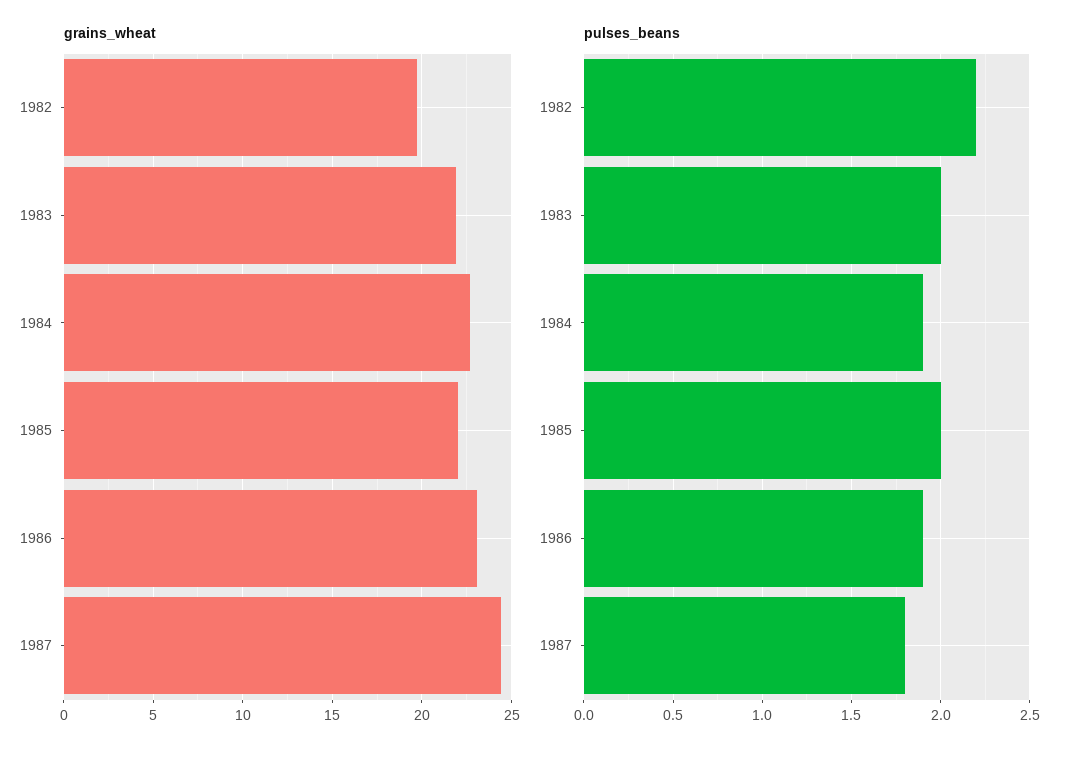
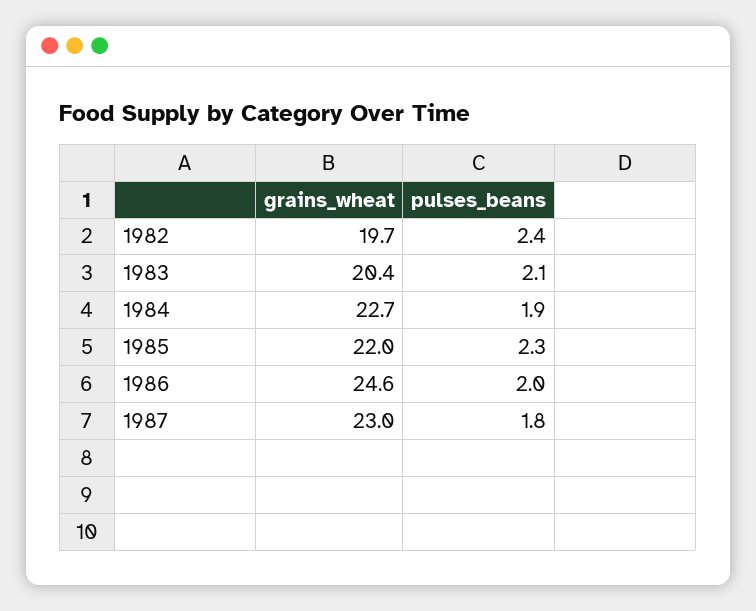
grains_wheat, 1983: 22 -> 20.4
grains_wheat, 1986: 23 -> 24.6
grains_wheat, 1987: 24.5 -> 23
pulses_beans, 1982: 2.2 -> 2.4
pulses_beans, 1983: 2 -> 2.1
pulses_beans, 1985: 2 -> 2.3
pulses_beans, 1986: 1.9 -> 2

